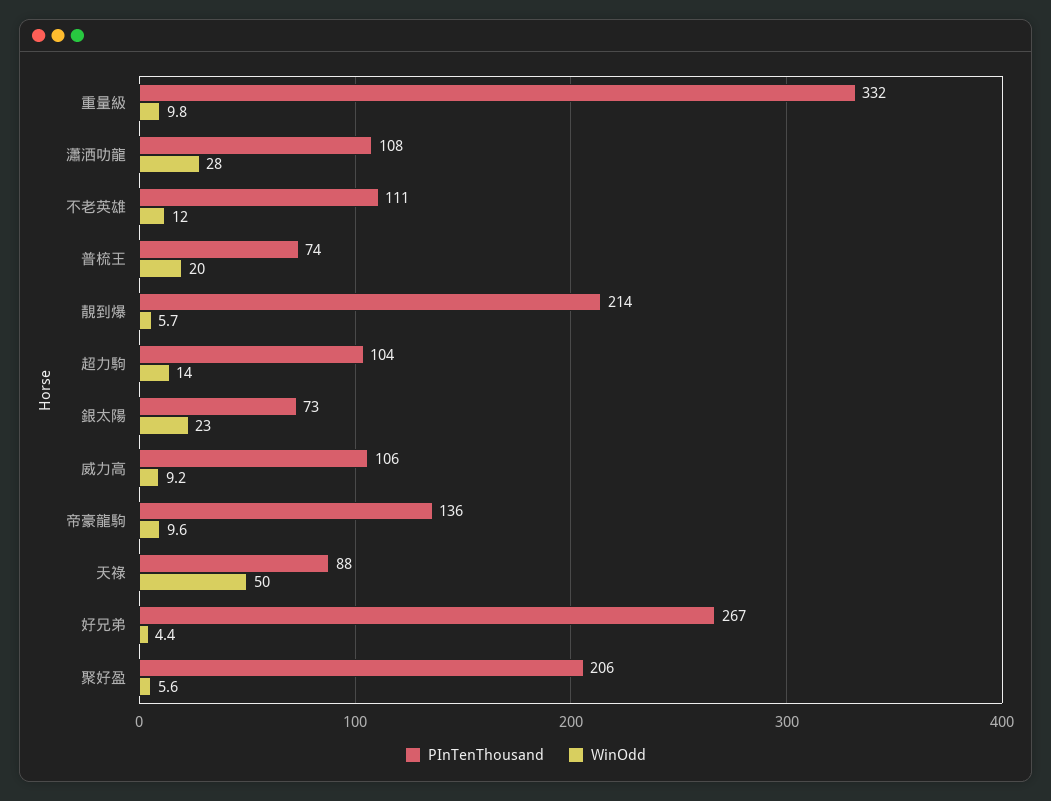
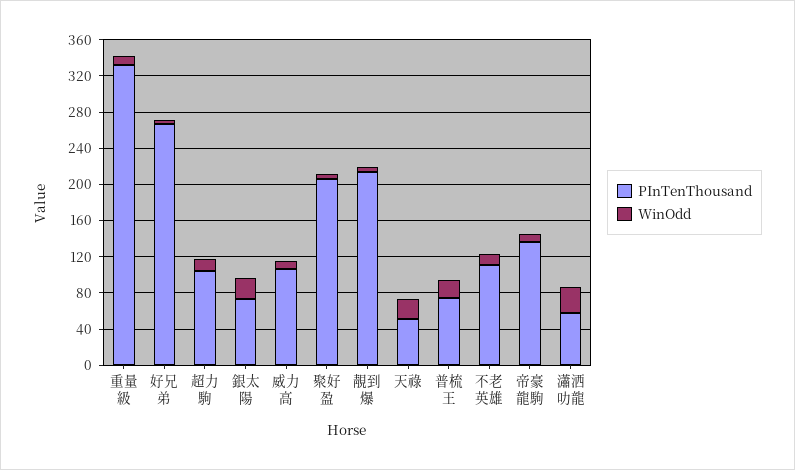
PInTenThousand, 瀟洒叻龍: 108 -> 60
PInTenThousand, 天祿: 88 -> 50
WinOdd, 天祿: 50 -> 20

